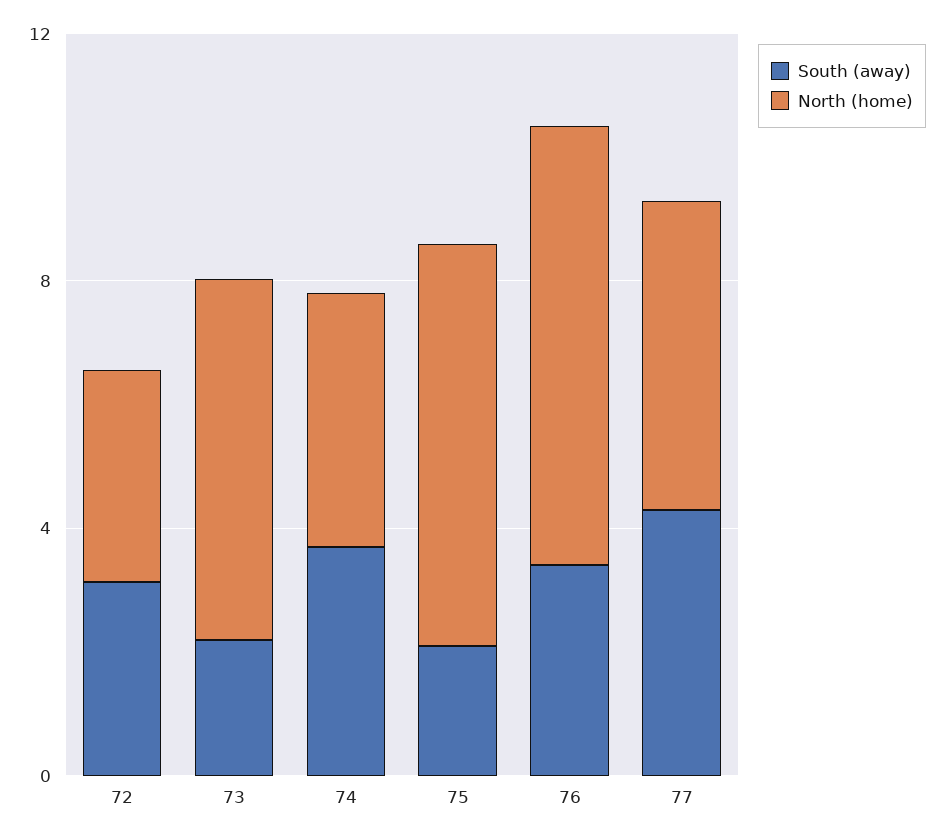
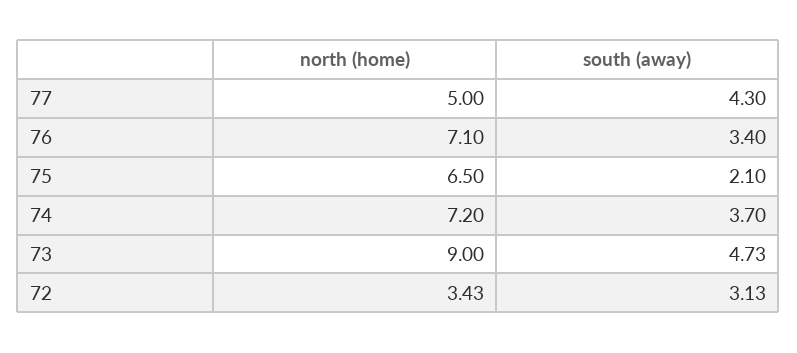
South (away), 73: 2 -> 4.73
North (home), 73: 6 -> 9
North (home), 74: 4 -> 7.2

